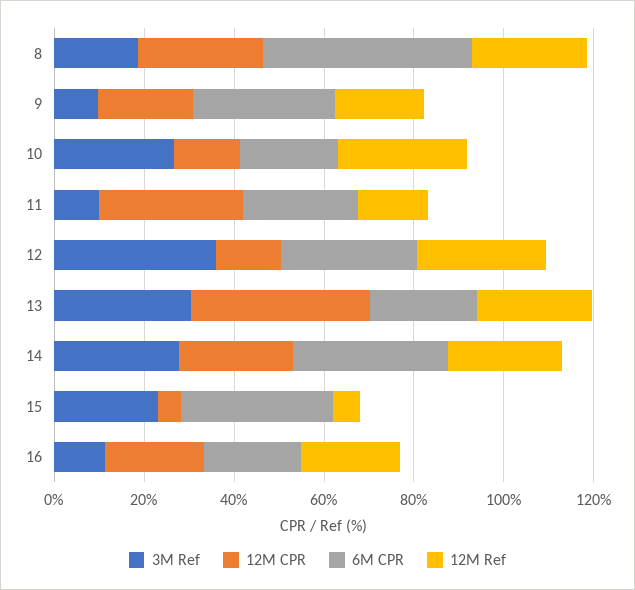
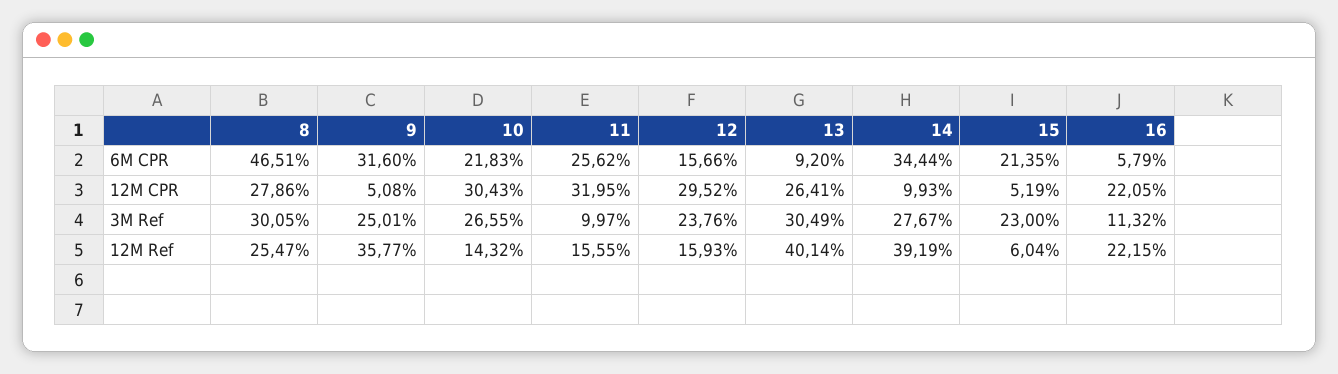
3M Ref, 8: 20 -> 30.05
3M Ref, 9: 10 -> 25.01
12M CPR, 9: 20 -> 5.08
12M Ref, 9: 20 -> 35.77
12M CPR, 10: 15 -> 30.43
12M Ref, 10: 30 -> 14.32
3M Ref, 12: 35 -> 23.76
12M CPR, 12: 15 -> 29.52
6M CPR, 12: 30 -> 15.66
12M Ref, 12: 30 -> 15.93
12M CPR, 13: 40 -> 26.41
6M CPR, 13: 25 -> 9.2
12M Ref, 13: 25 -> 40.14
12M CPR, 14: 25 -> 9.93
12M Ref, 14: 25 -> 39.19
6M CPR, 15: 35 -> 21.35
6M CPR, 16: 20 -> 5.79

